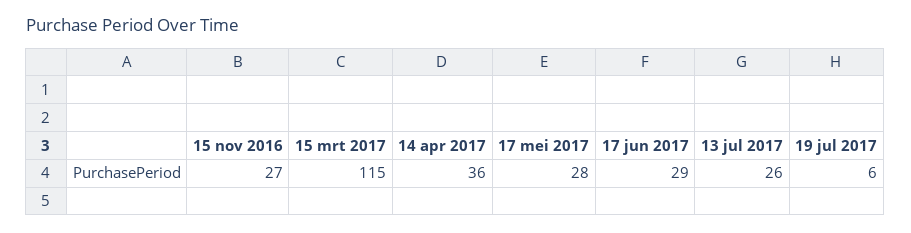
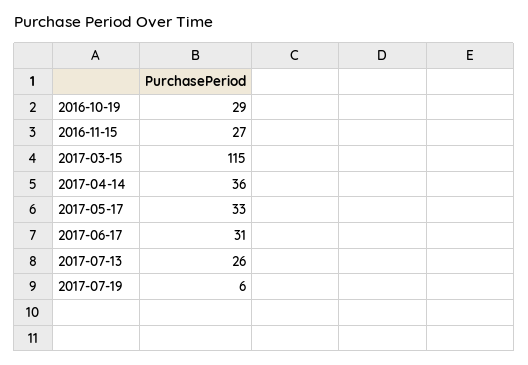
17 mei 2017: 28 -> 33
17 jun 2017: 29 -> 31
2016-10-19: none -> 29

